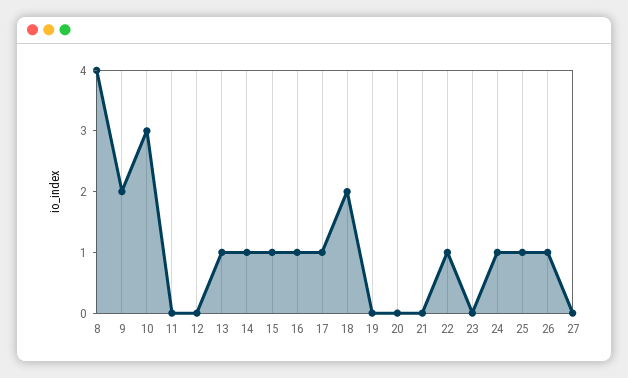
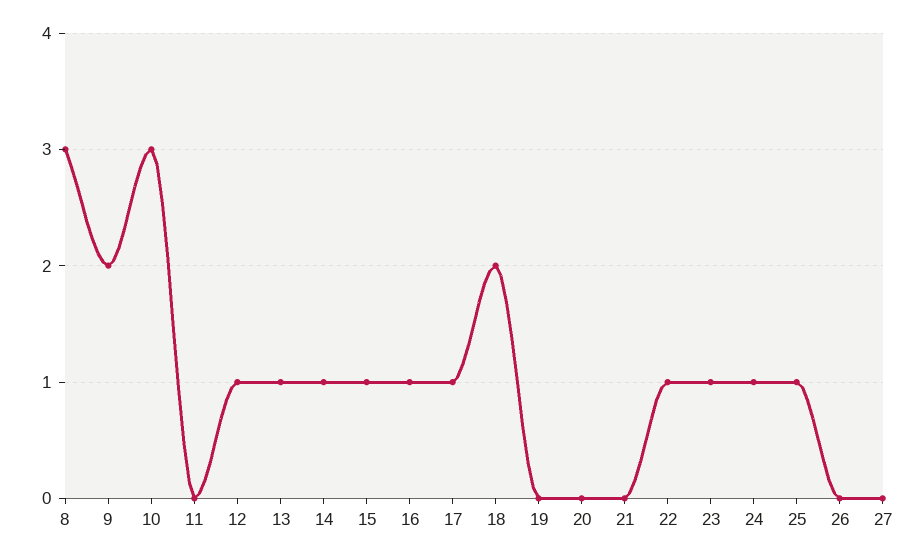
8: 4 -> 3
12: 0 -> 1
23: 0 -> 1
26: 1 -> 0

